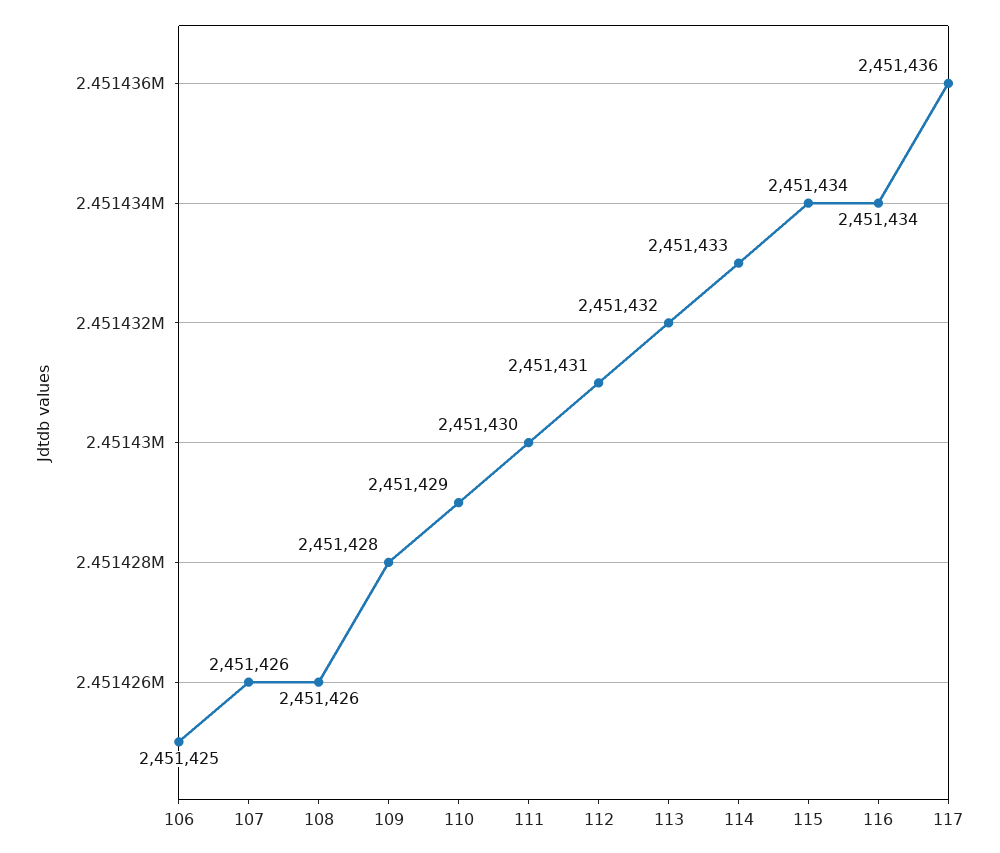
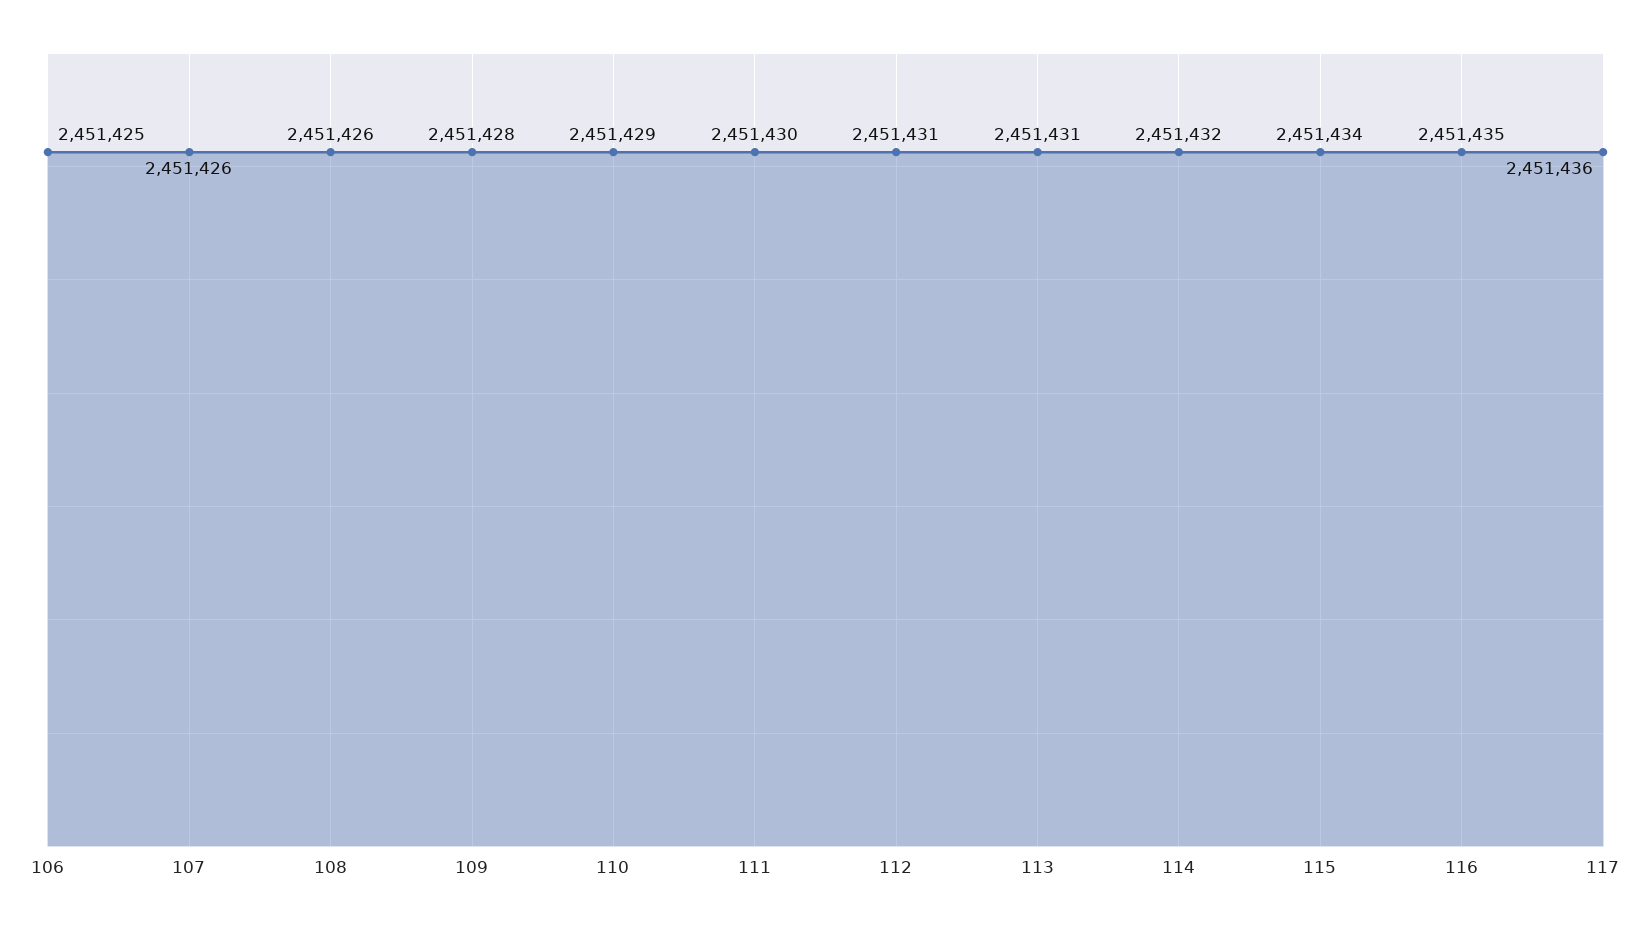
113: 2451432 -> 2451431
114: 2451433 -> 2451432
116: 2451434 -> 2451435

